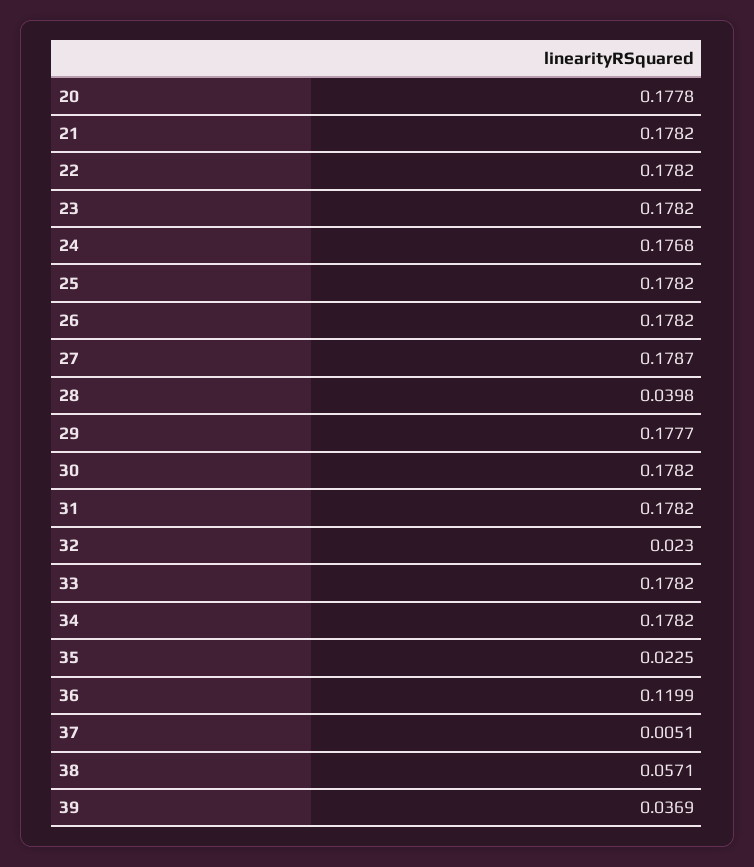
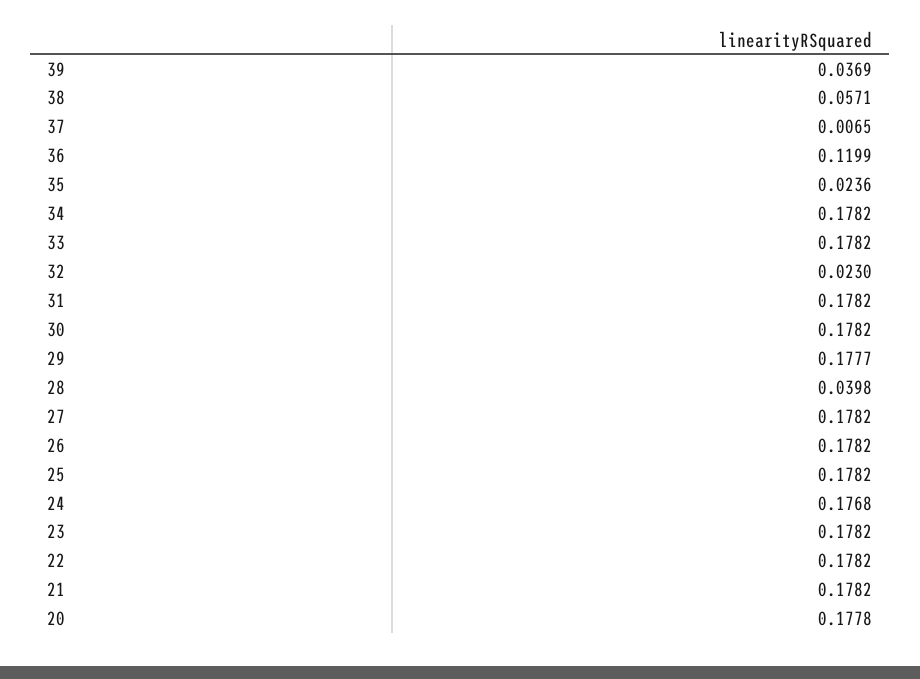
27: 0.1787 -> 0.1782
35: 0.0225 -> 0.0236
37: 0.0051 -> 0.0065

